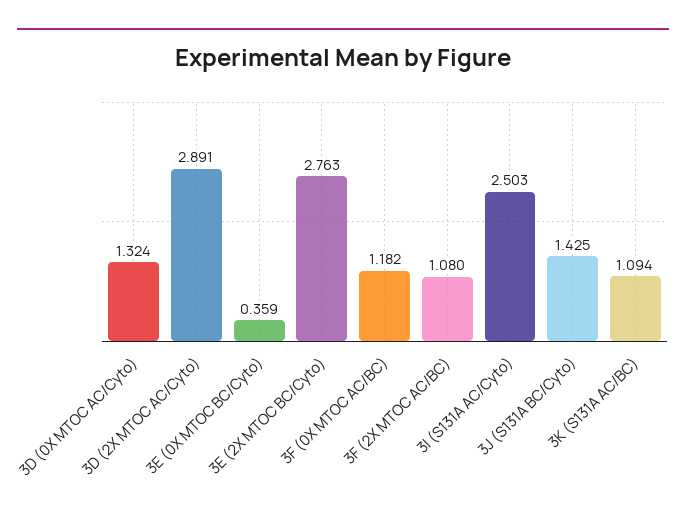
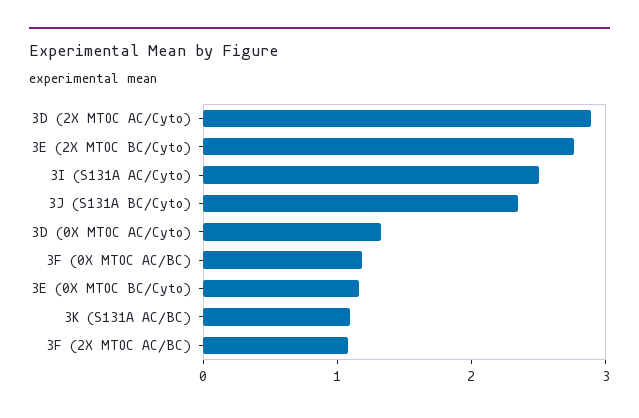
3E (0X MTOC BC/Cyto): 0.359 -> 1.2
3J (S131A BC/Cyto): 1.425 -> 2.4

